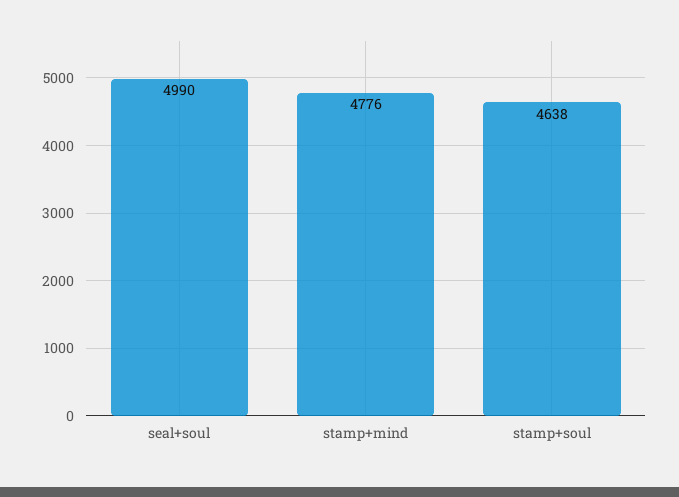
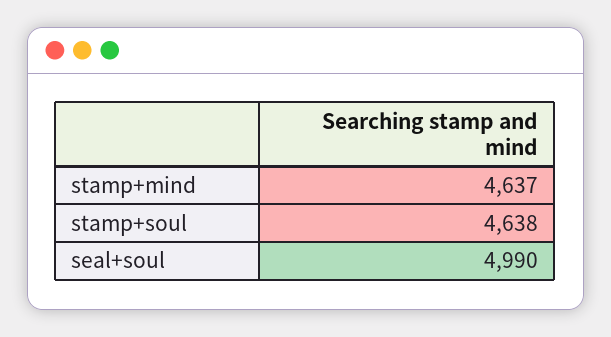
stamp+mind: 4776 -> 4637

